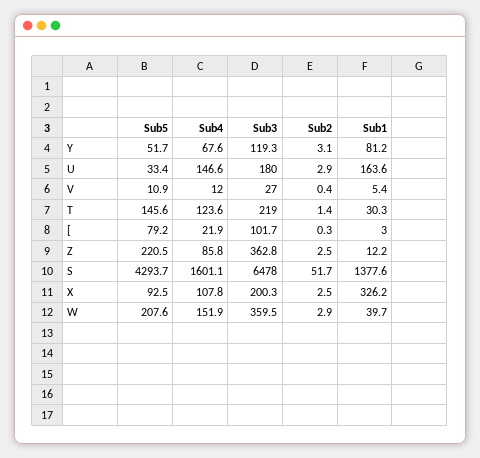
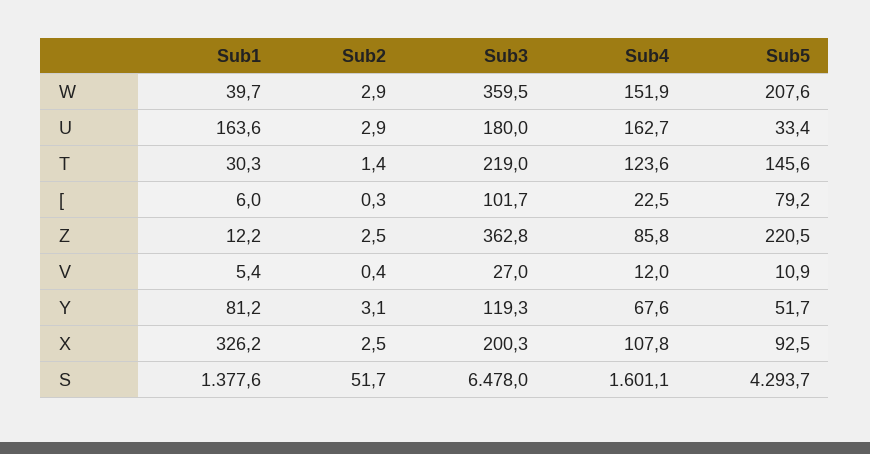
Sub4, U: 146.6 -> 162.7
Sub4, [: 21.9 -> 22.5
Sub1, [: 3 -> 6

